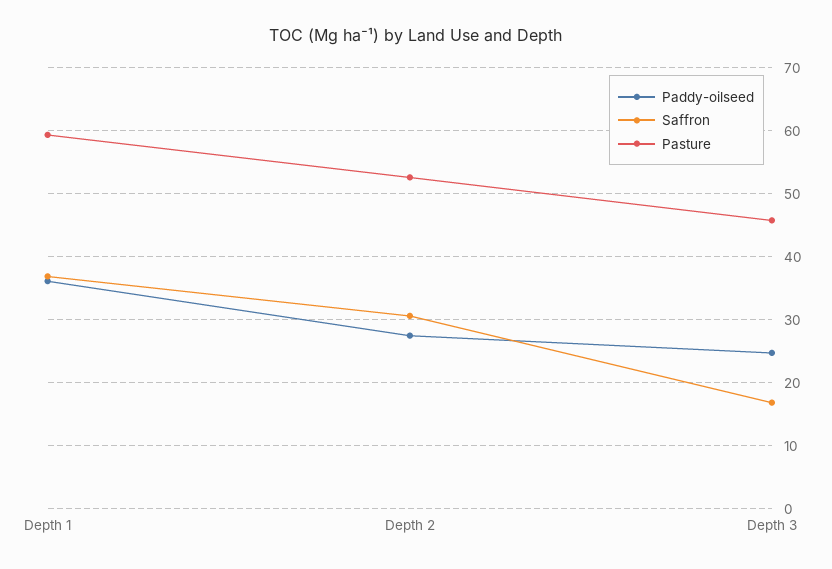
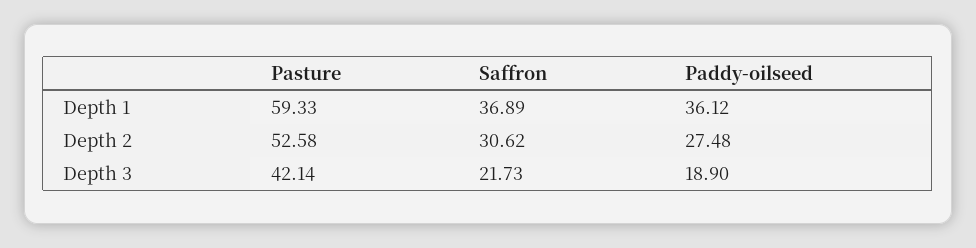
Paddy-oilseed, Depth 3: 25 -> 18.9
Saffron, Depth 3: 17 -> 21.73
Pasture, Depth 3: 46 -> 42.14

